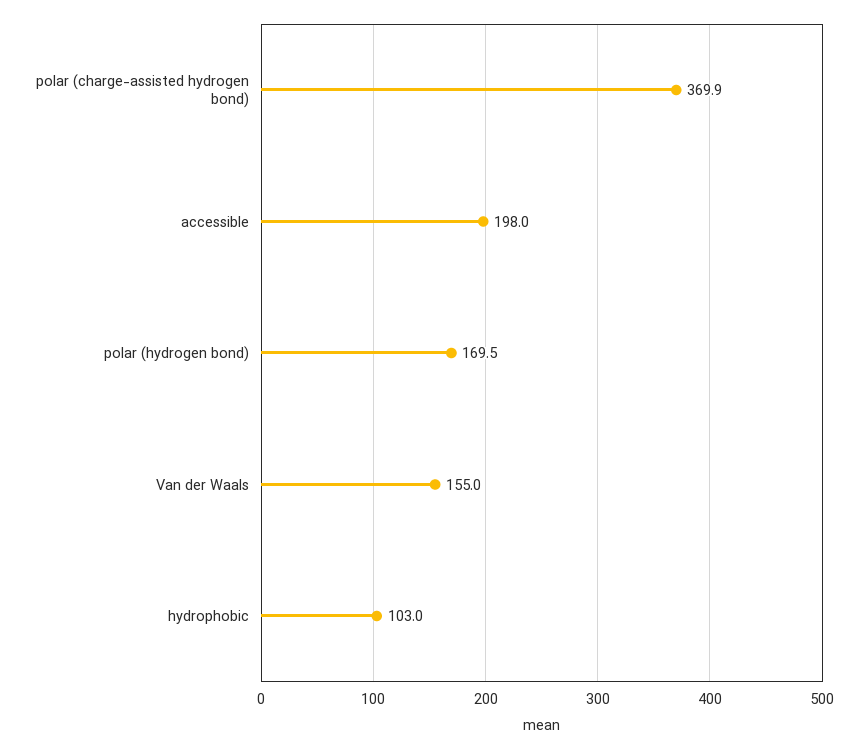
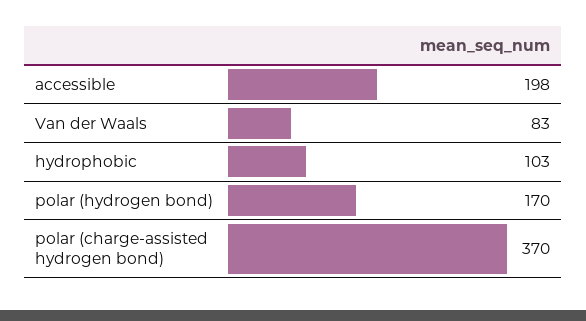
Van der Waals: 155 -> 83

